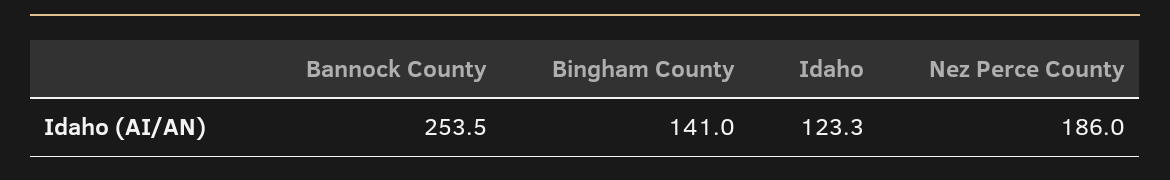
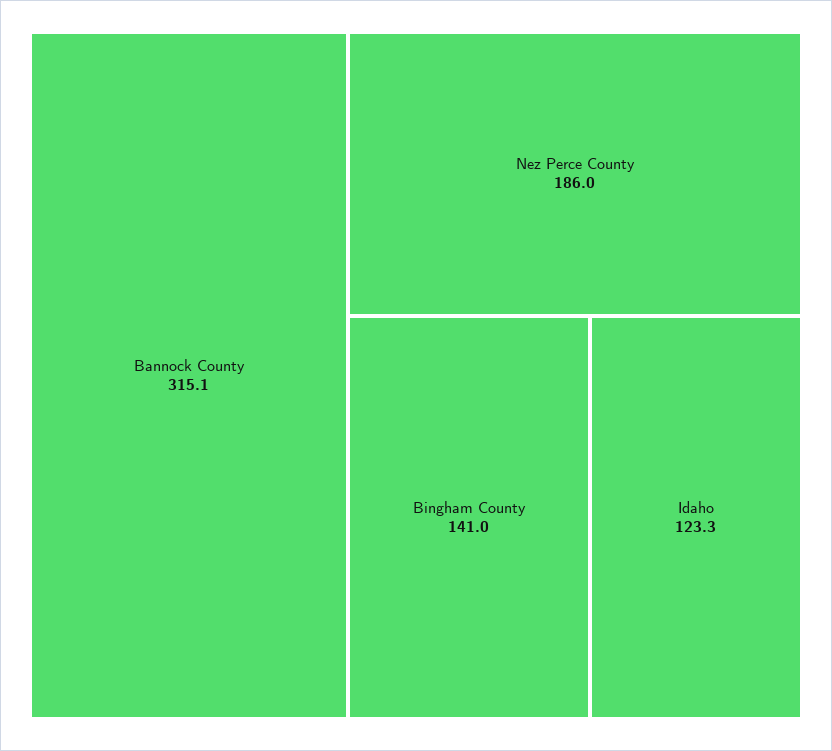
Bannock County: 253.5 -> 315.1

